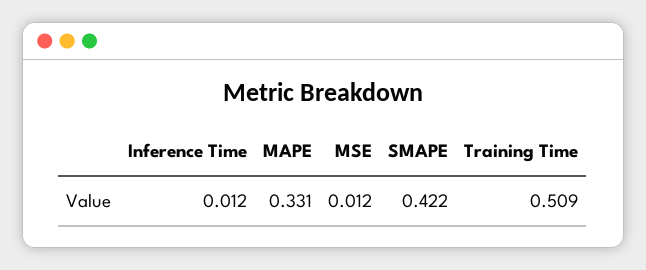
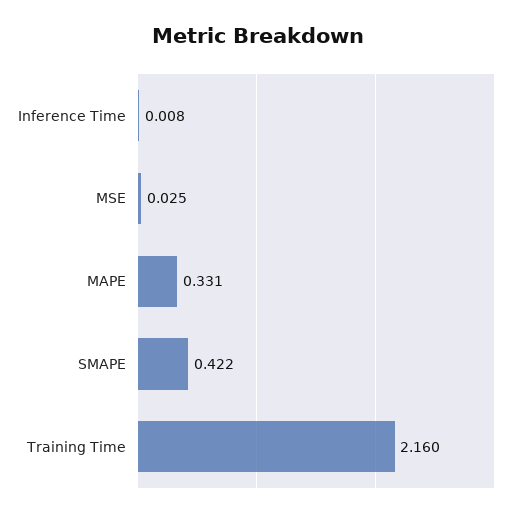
Inference Time: 0.012 -> 0.008
MSE: 0.012 -> 0.025
Training Time: 0.509 -> 2.16

